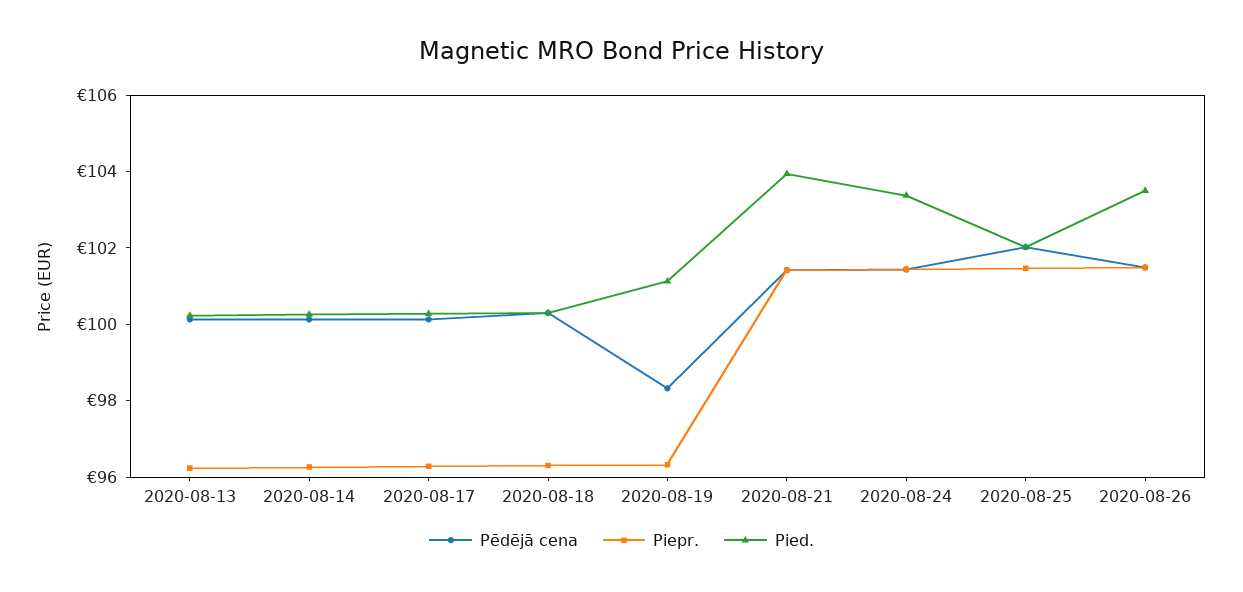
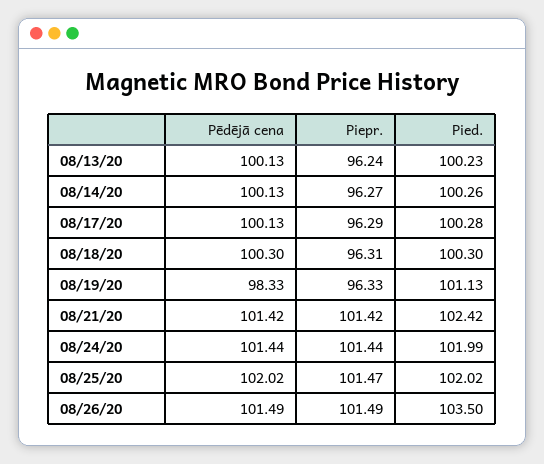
Pied., 2020-08-21: 104 -> 102.42
Pied., 2020-08-24: 103.5 -> 101.99

